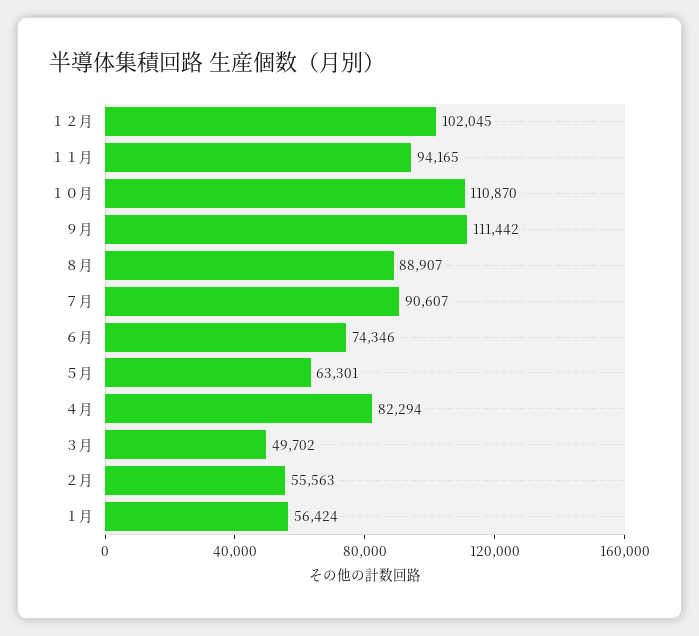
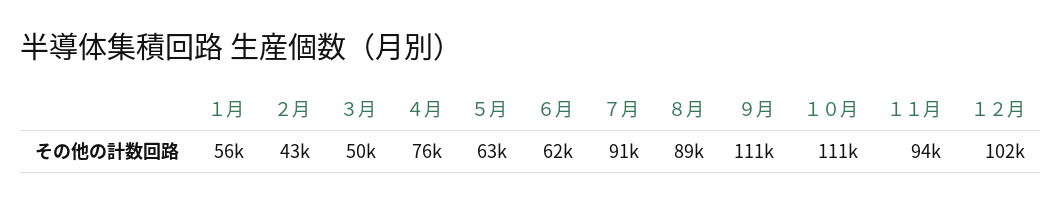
６月: 74346 -> 62000
４月: 82294 -> 76000
２月: 55563 -> 43000

